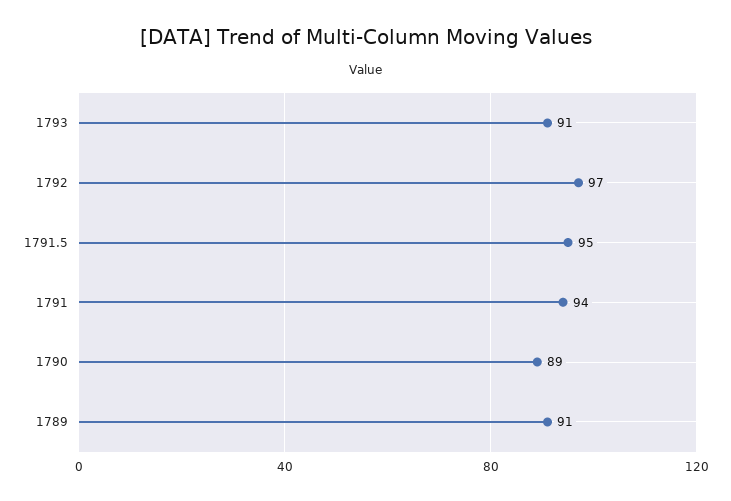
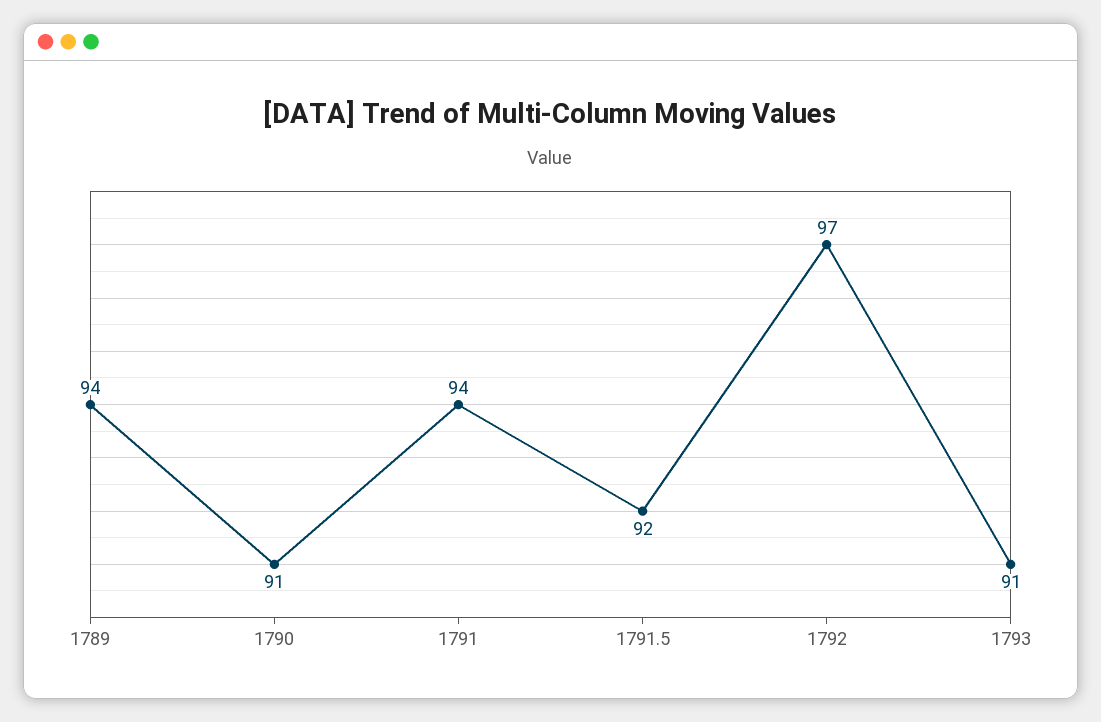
1791.5: 95 -> 92
1790: 89 -> 91
1789: 91 -> 94

